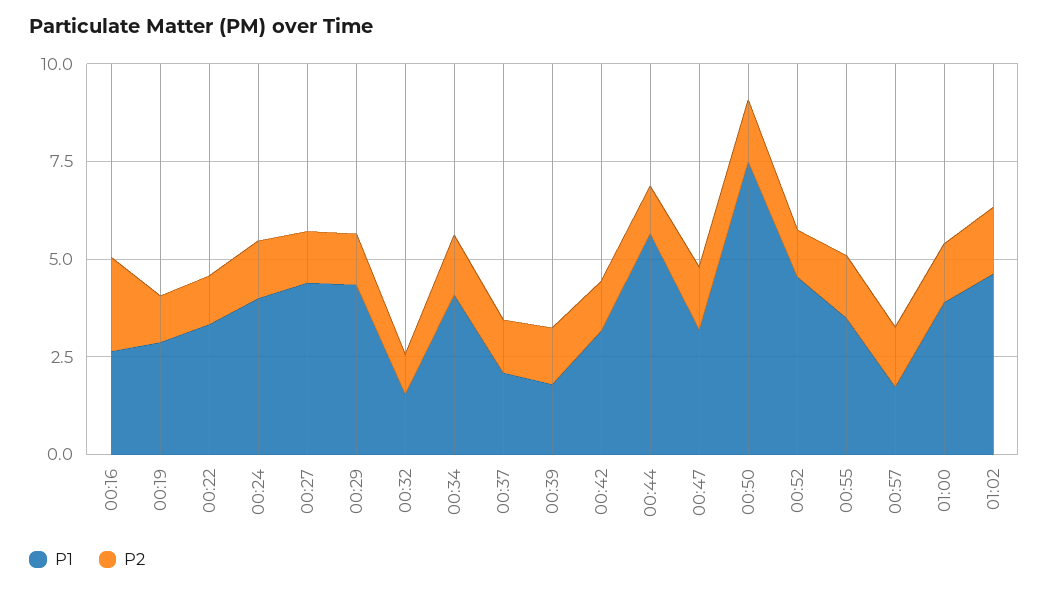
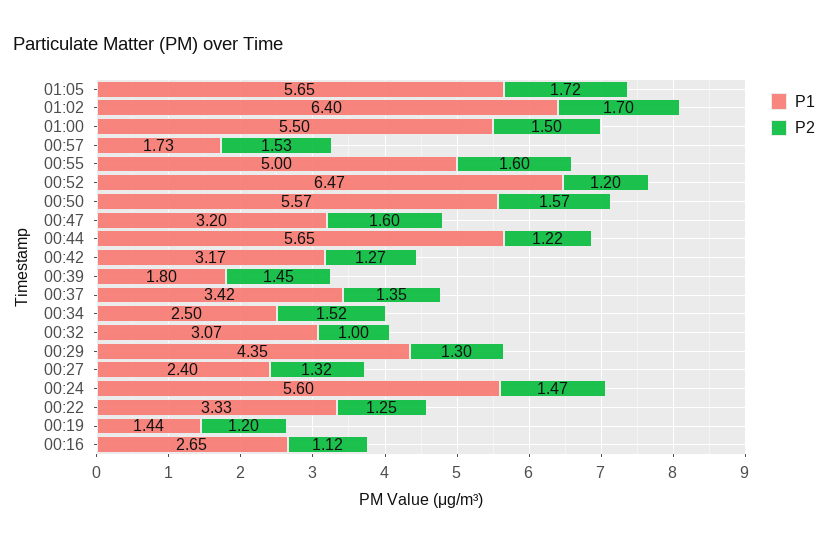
P2, 00:16: 2.5 -> 1.12
P1, 00:19: 3 -> 1.44
P1, 00:24: 4 -> 5.6
P1, 00:27: 4.5 -> 2.4
P1, 00:32: 1.5 -> 3.07
P1, 00:34: 4 -> 2.5
P1, 00:37: 2 -> 3.42
P1, 00:50: 7.5 -> 5.57
P1, 00:52: 4.5 -> 6.47
P1, 00:55: 3.5 -> 5
P1, 01:00: 4 -> 5.5
P1, 01:02: 4.5 -> 6.4
P1, 01:05: none -> 5.65
P2, 01:05: none -> 1.72

